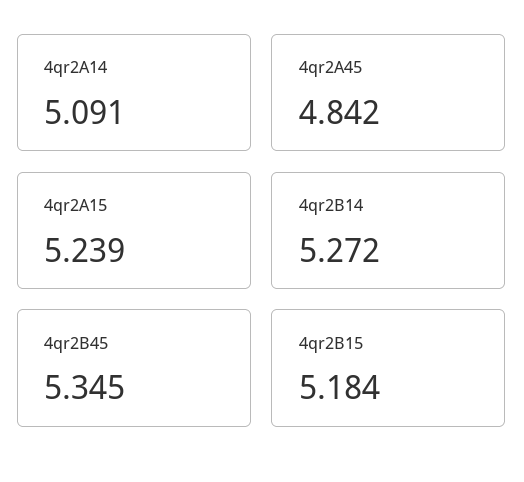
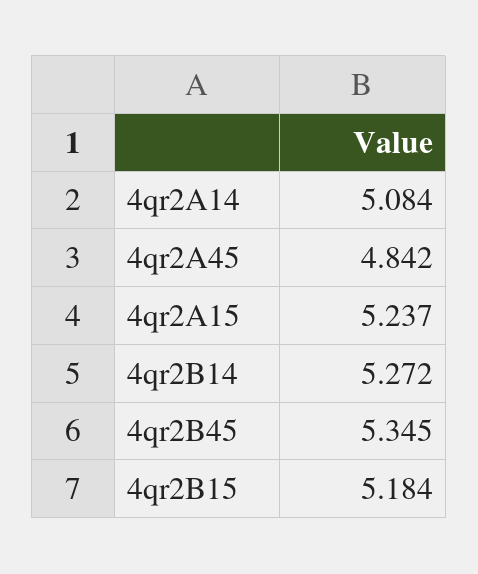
4qr2A14: 5.091 -> 5.084
4qr2A15: 5.239 -> 5.237

